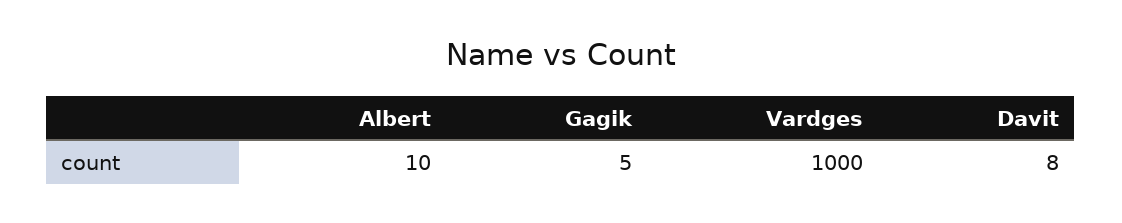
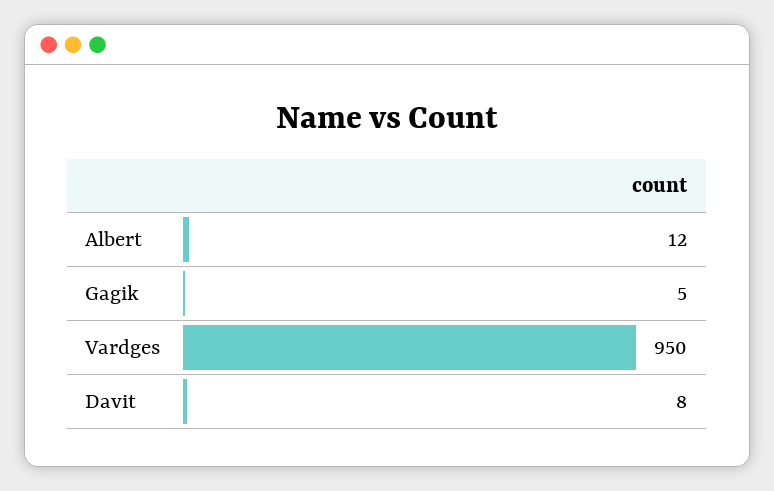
Albert: 10 -> 12
Vardges: 1000 -> 950

